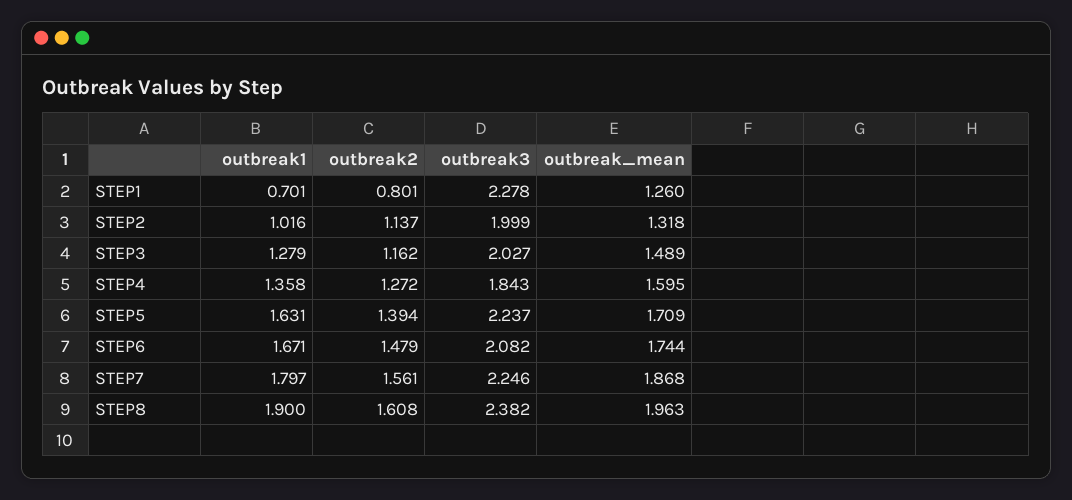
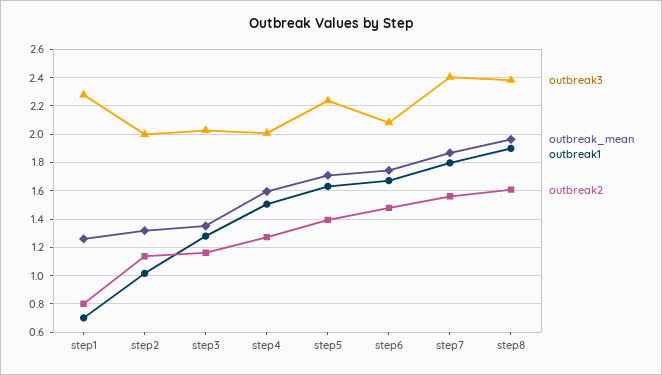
outbreak_mean, STEP3: 1.489 -> 1.35
outbreak1, STEP4: 1.358 -> 1.5
outbreak3, STEP4: 1.843 -> 2
outbreak3, STEP7: 2.246 -> 2.4

